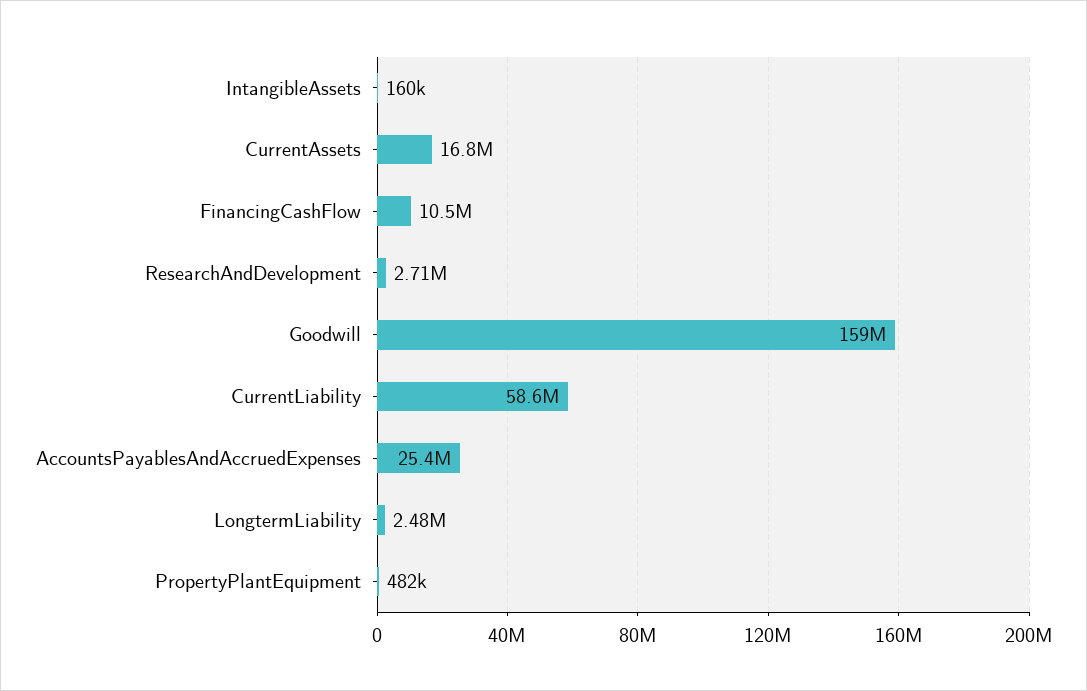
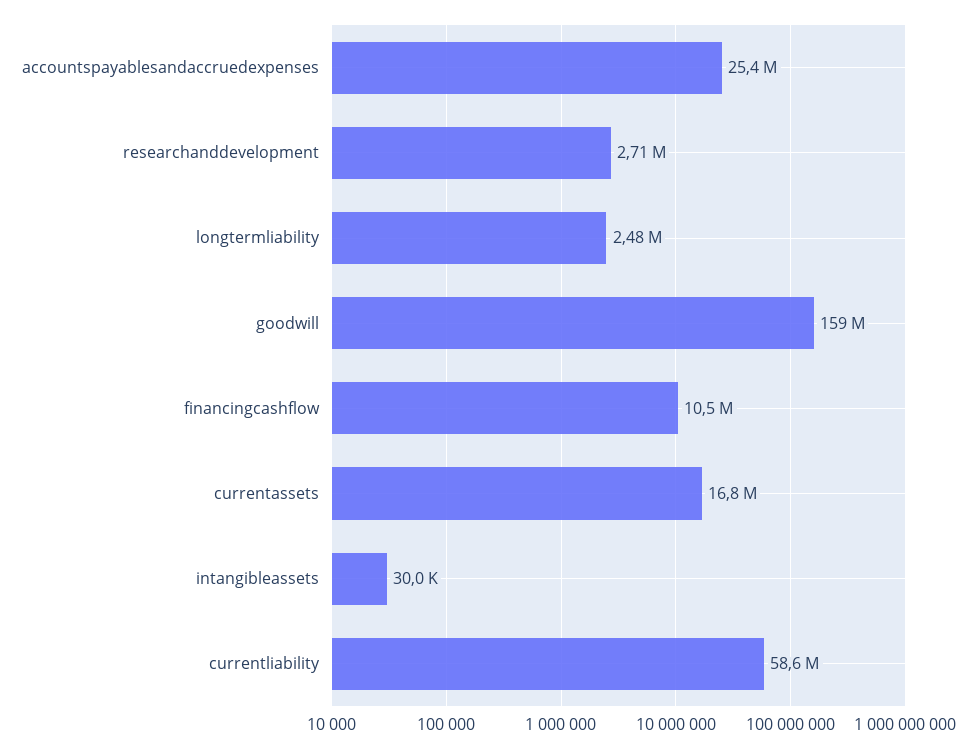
IntangibleAssets: 160000 -> 30000
PropertyPlantEquipment: 482000 -> none

